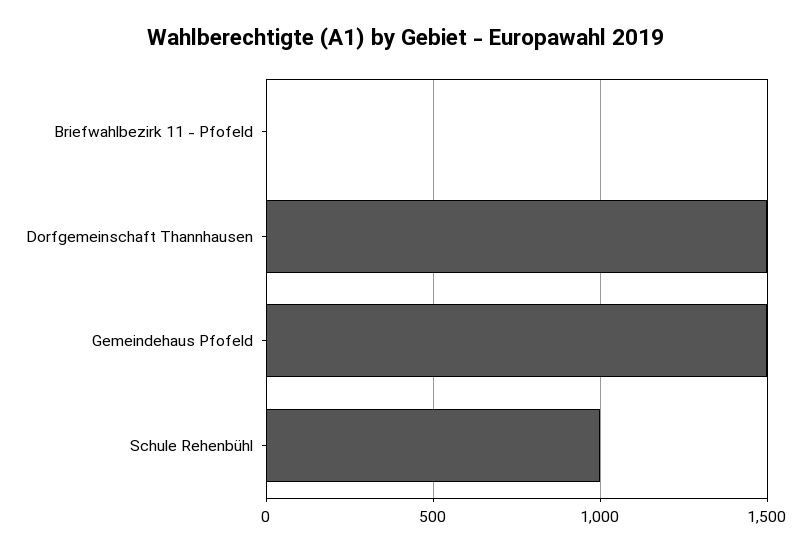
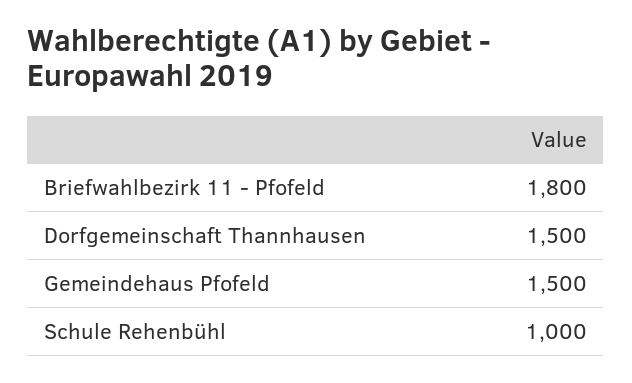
Briefwahlbezirk 11 - Pfofeld: 0 -> 1800

